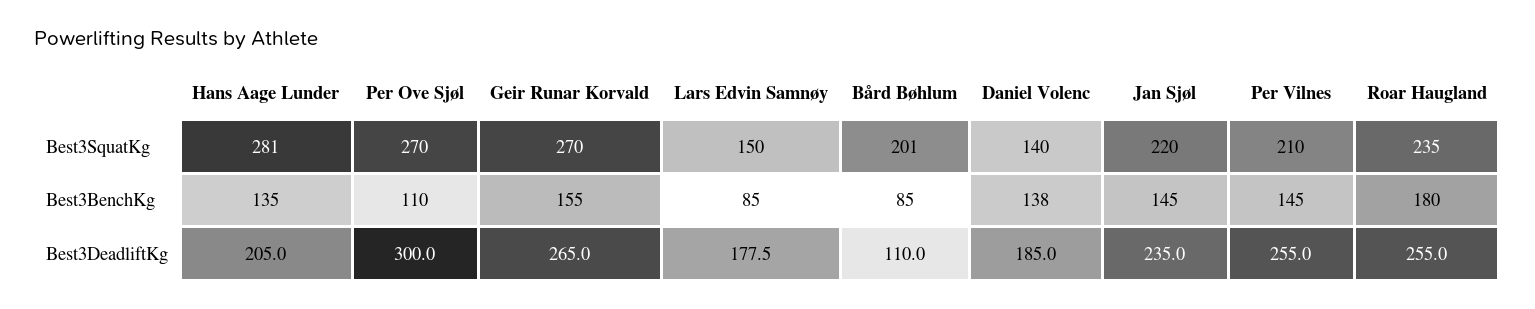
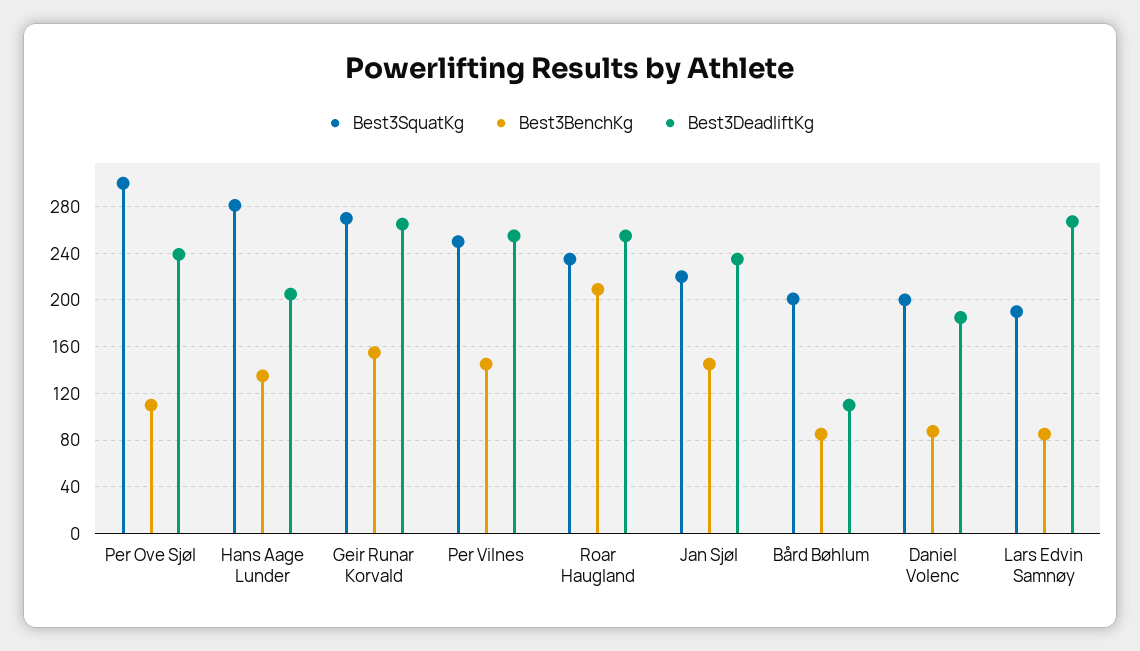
Best3SquatKg, Per Ove Sjøl: 270 -> 300
Best3SquatKg, Lars Edvin Samnøy: 150 -> 190
Best3SquatKg, Daniel Volenc: 140 -> 200
Best3SquatKg, Per Vilnes: 210 -> 250
Best3BenchKg, Daniel Volenc: 138 -> 90
Best3BenchKg, Roar Haugland: 180 -> 210
Best3DeadliftKg, Per Ove Sjøl: 300 -> 240
Best3DeadliftKg, Lars Edvin Samnøy: 177.5 -> 270

